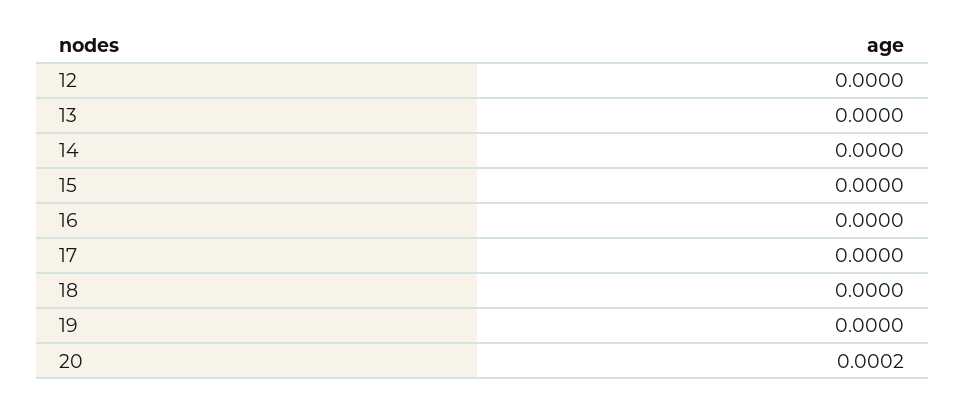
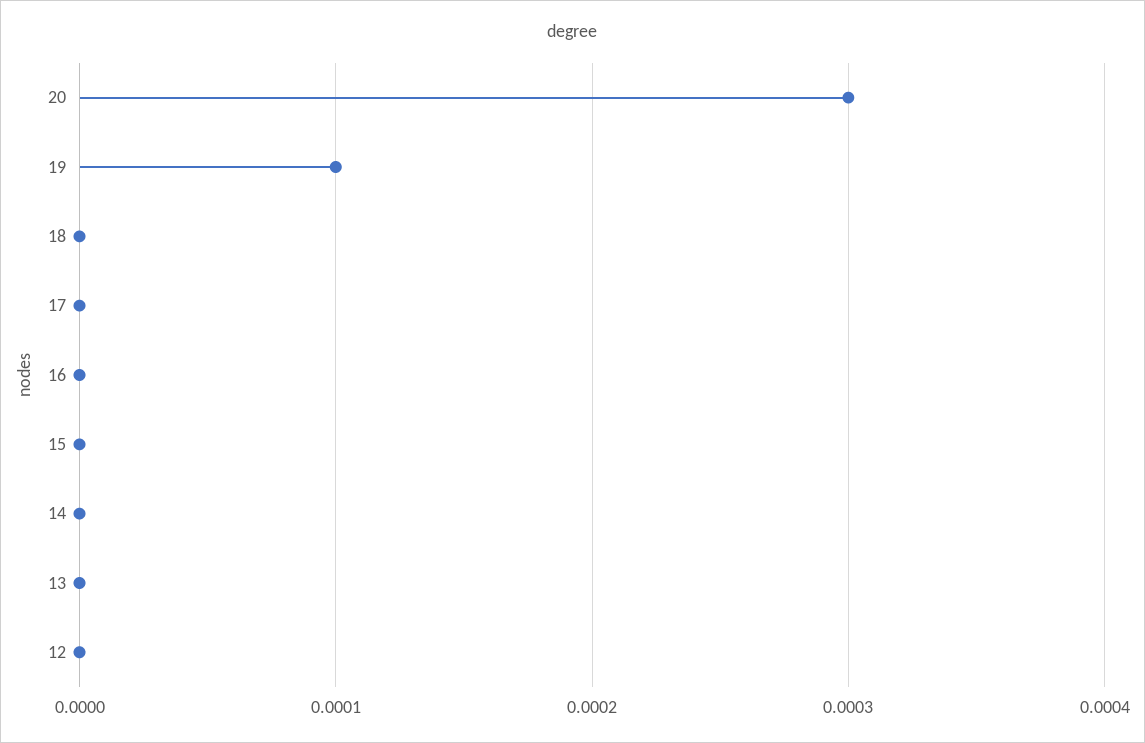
19: 0 -> 0.0001
20: 0.0002 -> 0.0003

